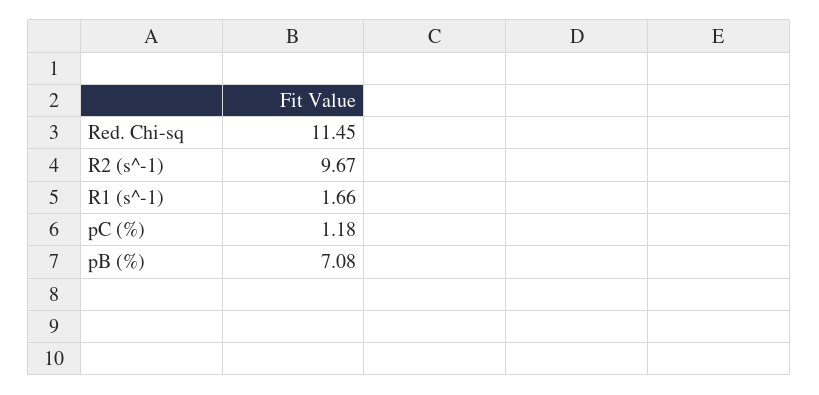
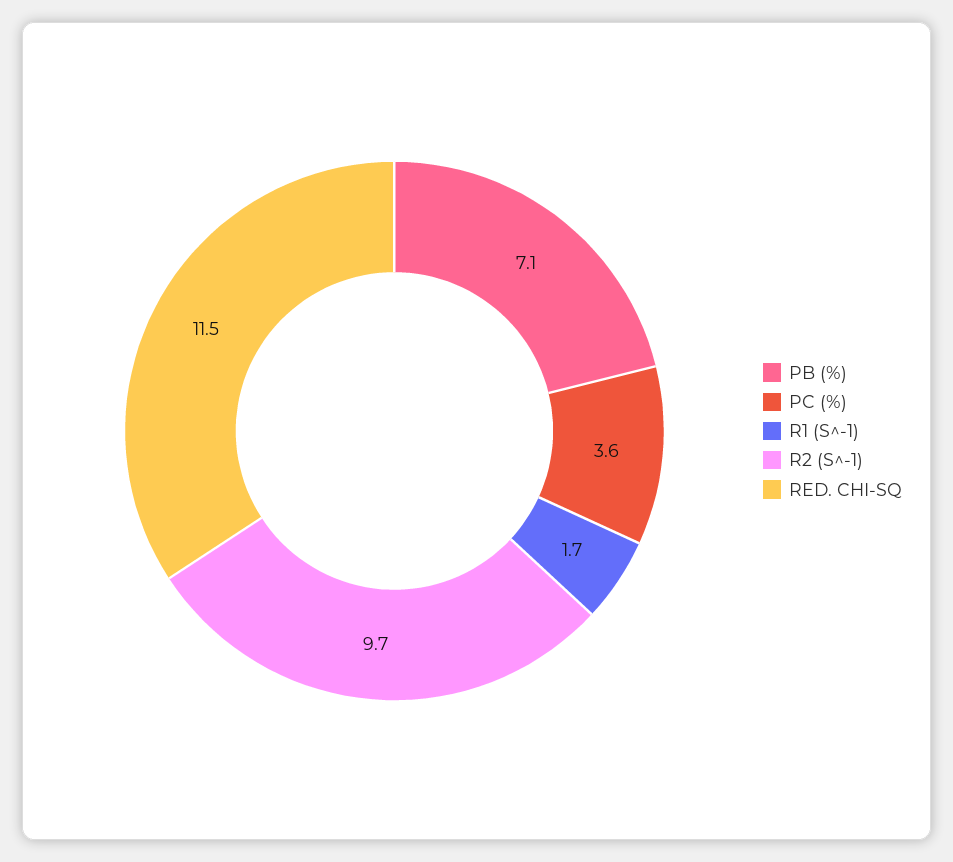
pC (%): 1.18 -> 3.6

